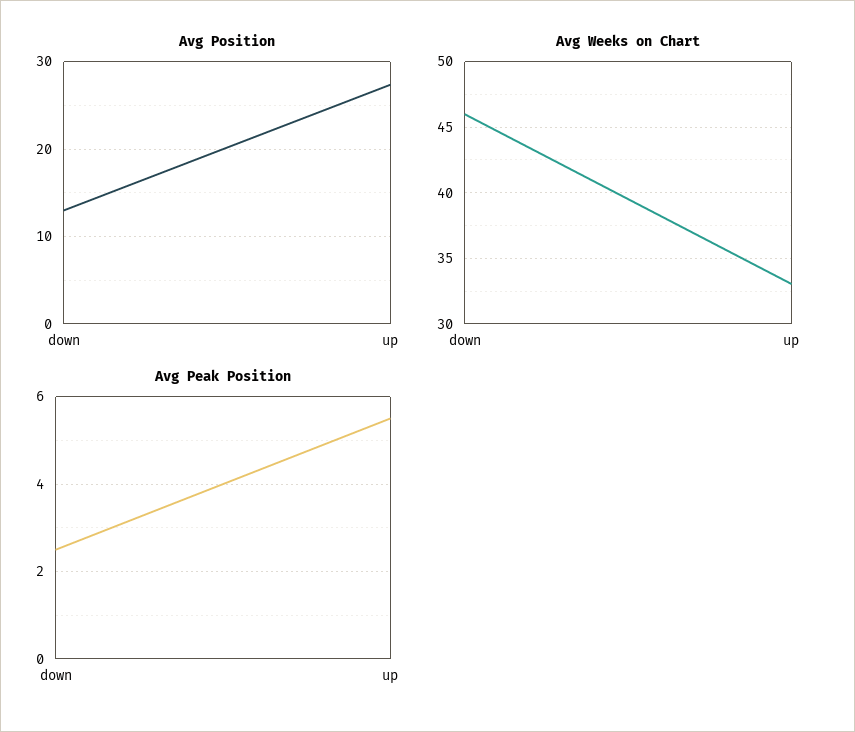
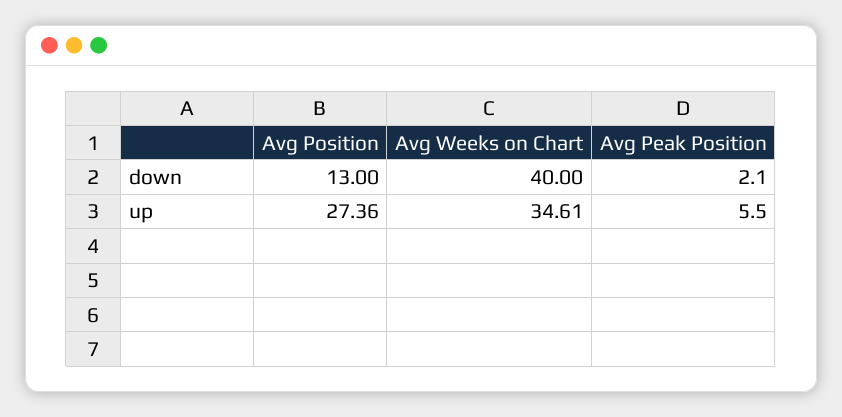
Avg Weeks on Chart, down: 46 -> 40
Avg Weeks on Chart, up: 33 -> 34.61
Avg Peak Position, down: 2.5 -> 2.1

